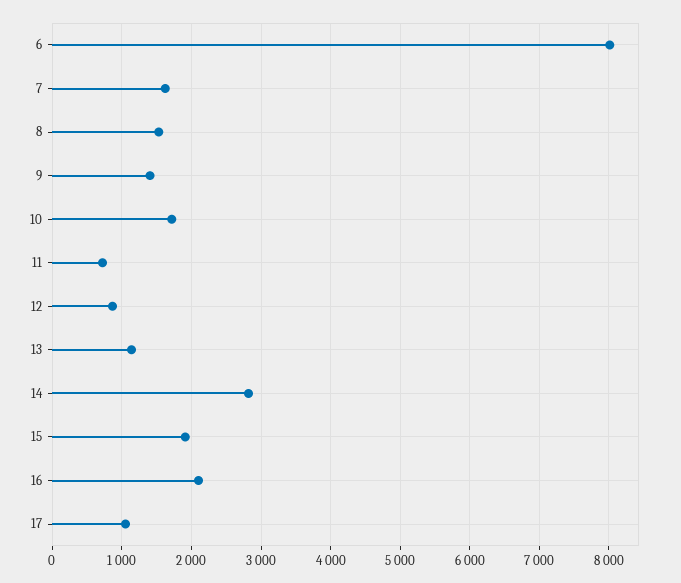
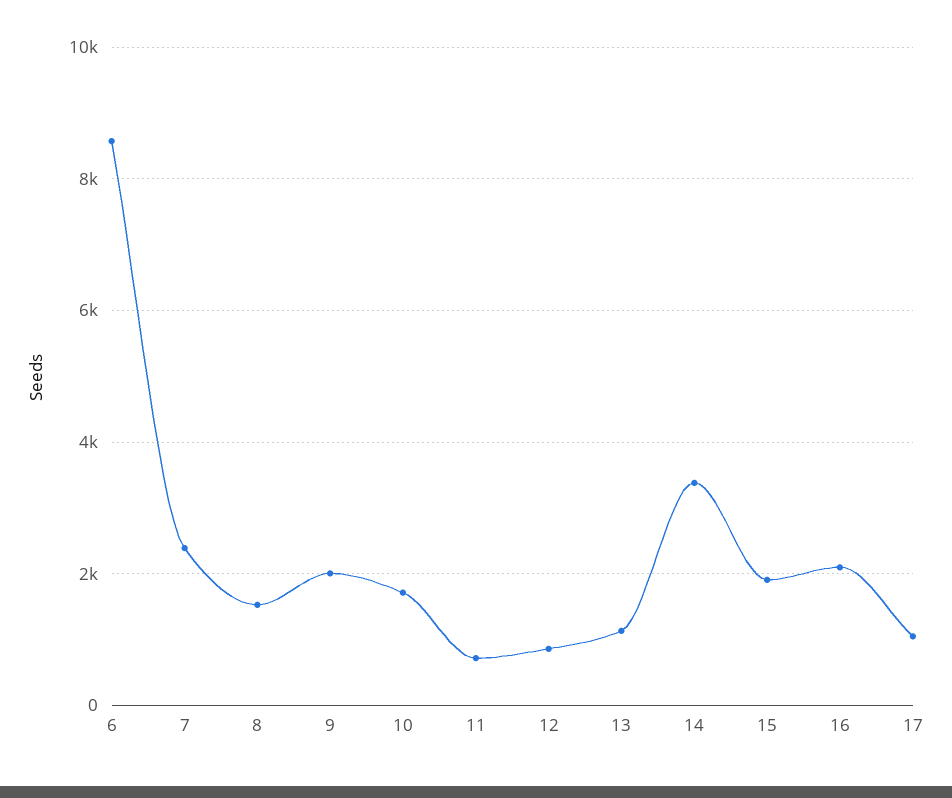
6: 8000 -> 8600
7: 1600 -> 2400
9: 1400 -> 2000
14: 2800 -> 3400

